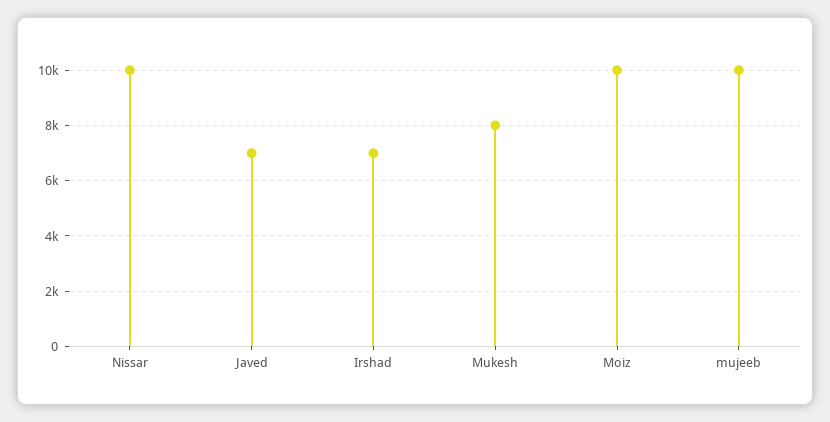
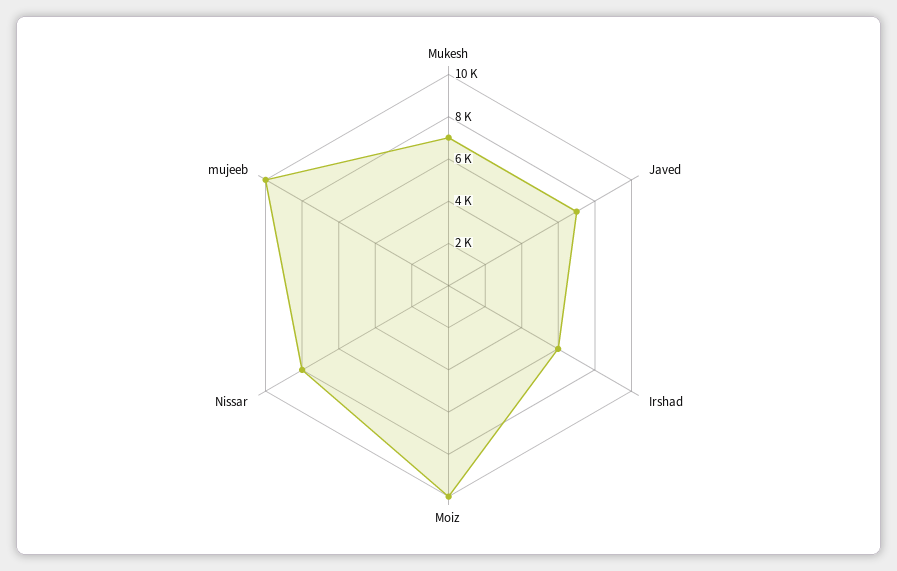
Nissar: 10000 -> 8000
Irshad: 7000 -> 6000
Mukesh: 8000 -> 7000

